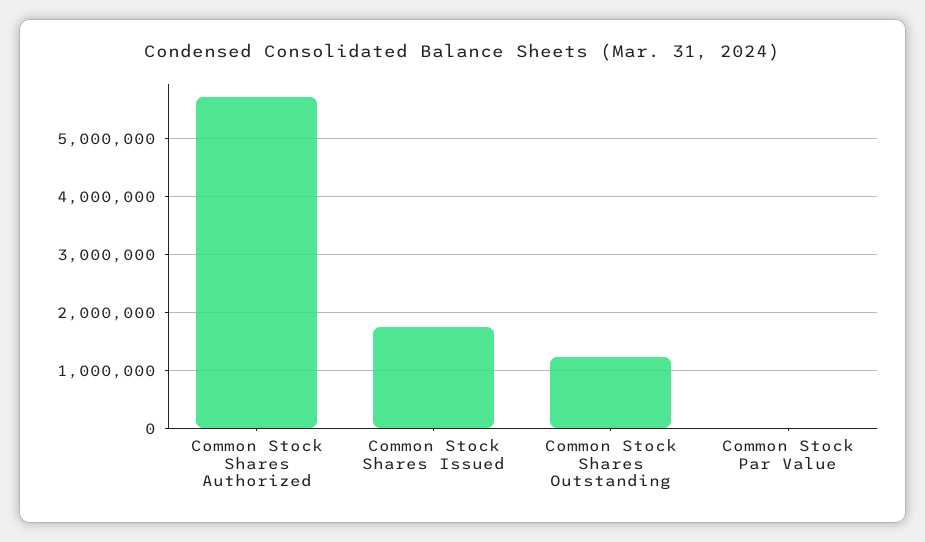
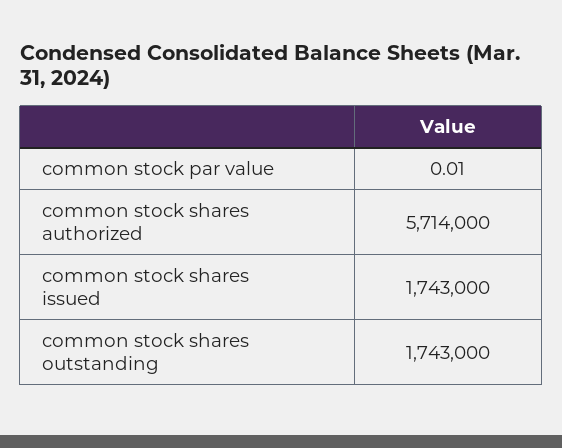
Common Stock Shares Outstanding: 1200000 -> 1743000

